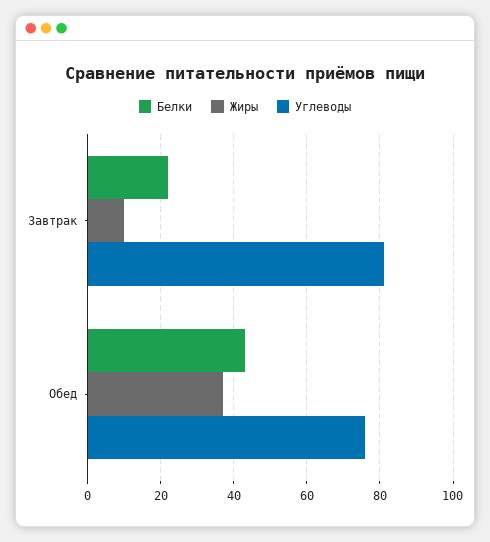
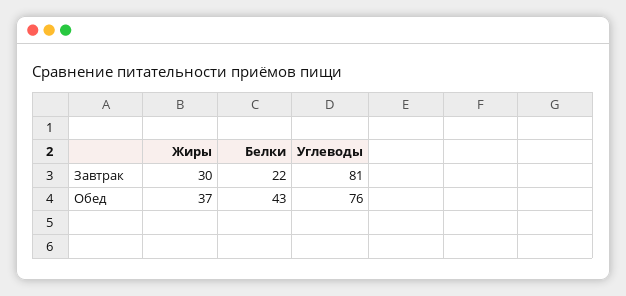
Жиры, Завтрак: 10 -> 30

